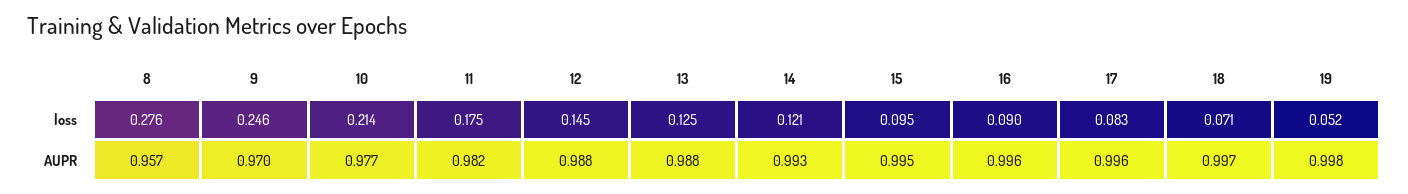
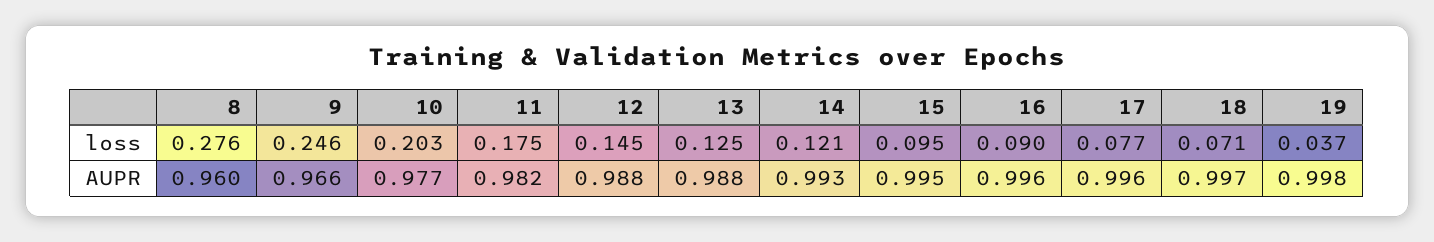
10, loss: 0.214 -> 0.203
17, loss: 0.083 -> 0.077
19, loss: 0.052 -> 0.037
8, AUPR: 0.957 -> 0.96
9, AUPR: 0.97 -> 0.966

